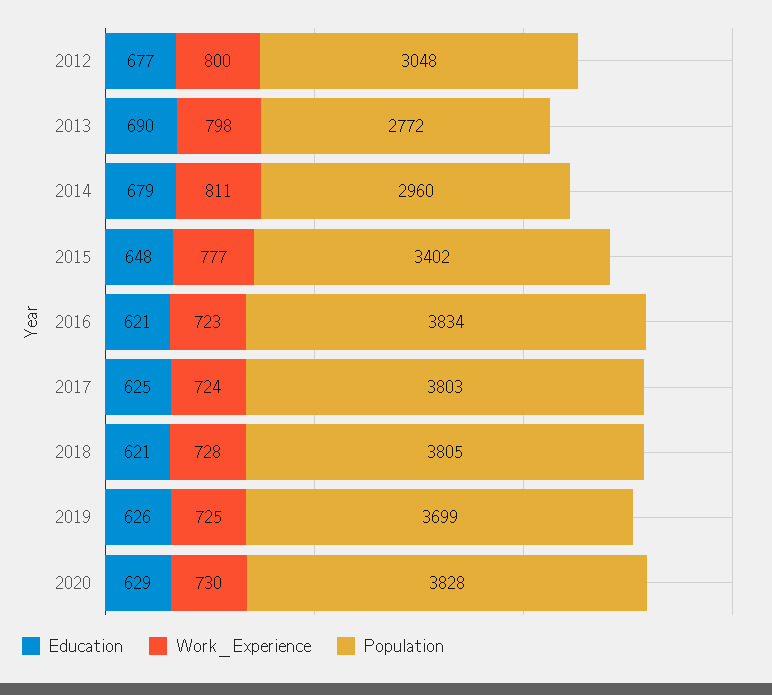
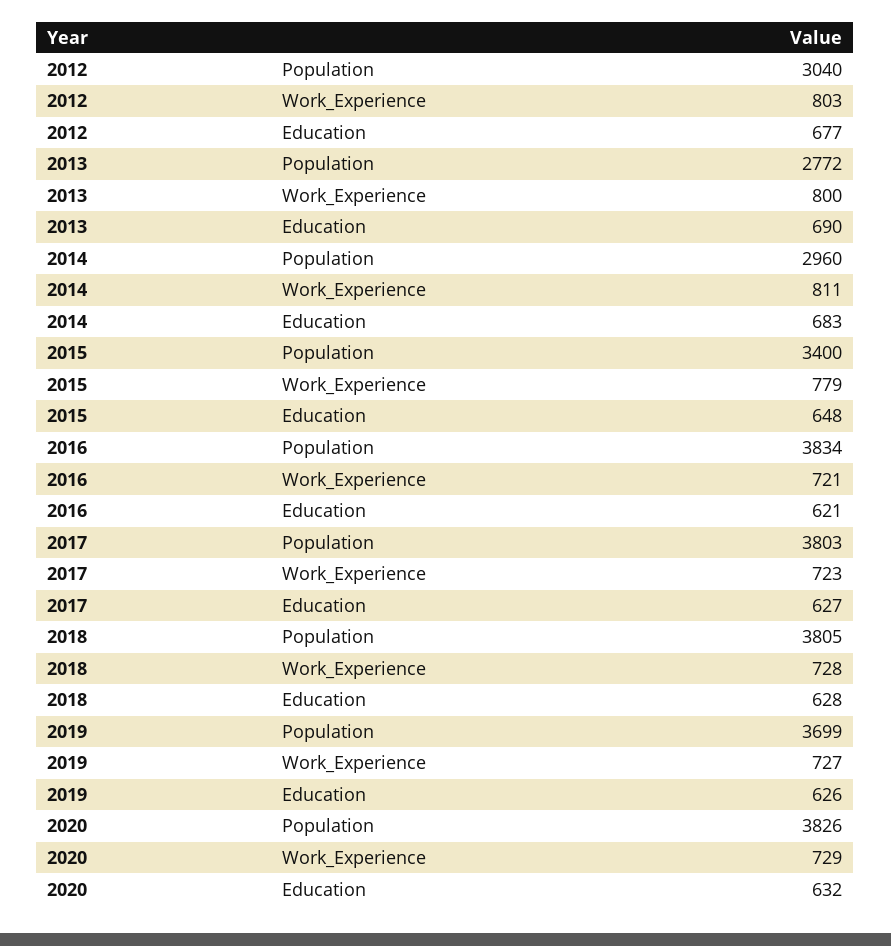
Work_Experience, 2012: 800 -> 803
Population, 2012: 3048 -> 3040
Work_Experience, 2013: 798 -> 800
Education, 2014: 679 -> 683
Work_Experience, 2015: 777 -> 779
Population, 2015: 3402 -> 3400
Work_Experience, 2016: 723 -> 721
Education, 2017: 625 -> 627
Work_Experience, 2017: 724 -> 723
Education, 2018: 621 -> 628
Work_Experience, 2019: 725 -> 727
Education, 2020: 629 -> 632
Work_Experience, 2020: 730 -> 729
Population, 2020: 3828 -> 3826

